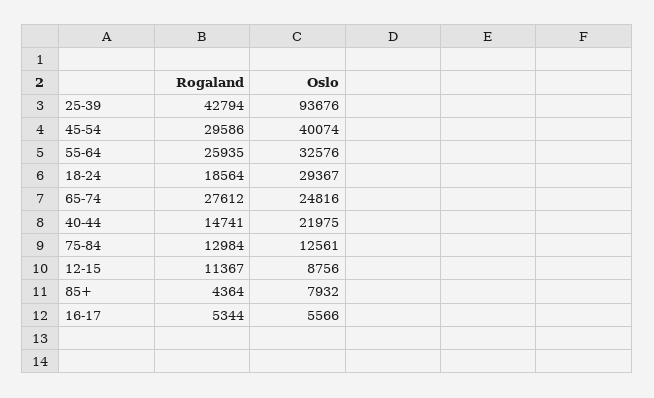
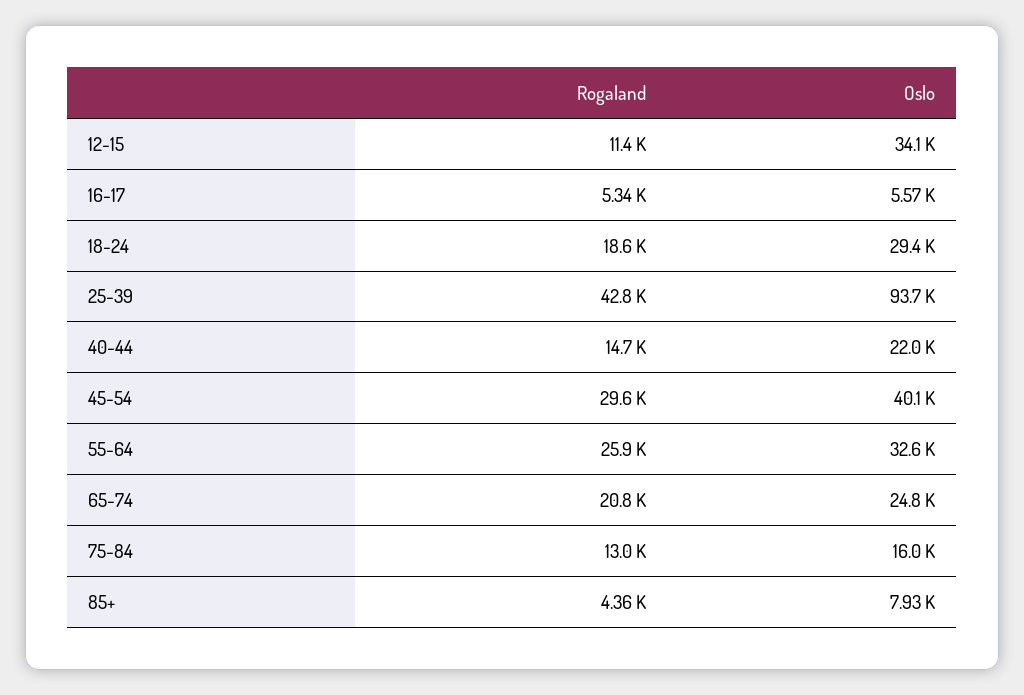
Rogaland, 65-74: 27612 -> 20800
Oslo, 75-84: 12561 -> 16000
Oslo, 12-15: 8756 -> 34100

